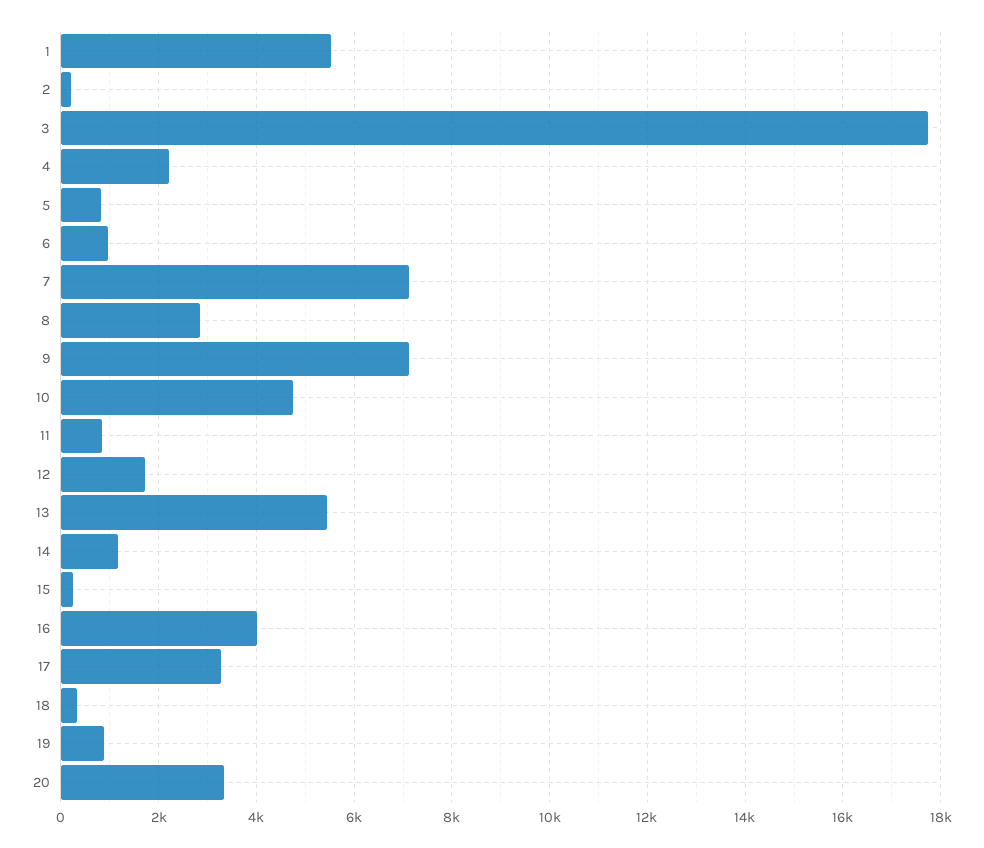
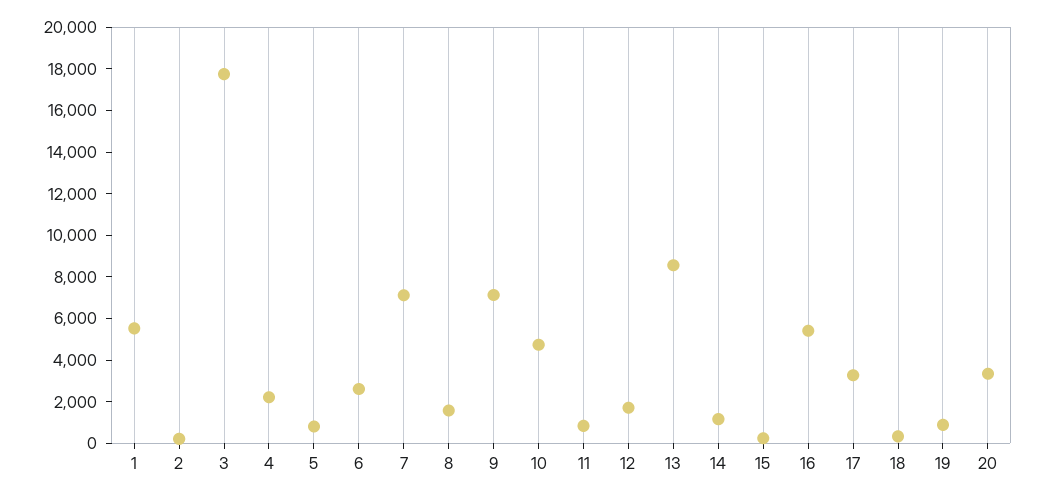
6: 1000 -> 2500
8: 2800 -> 1500
13: 5400 -> 8500
16: 4000 -> 5500

